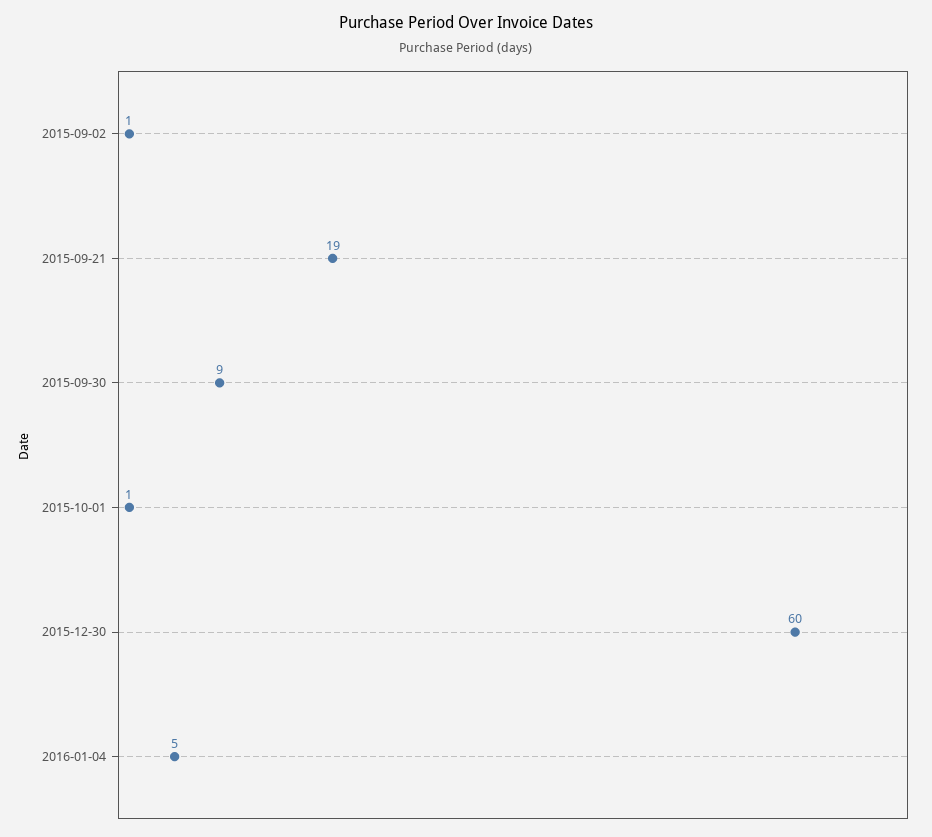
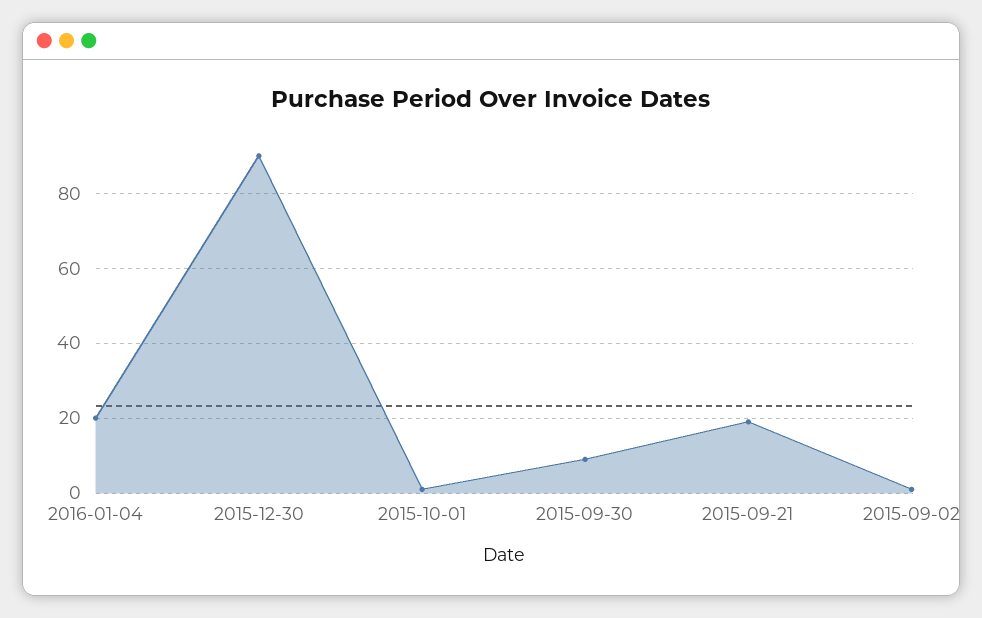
2015-12-30: 60 -> 90
2016-01-04: 5 -> 20

